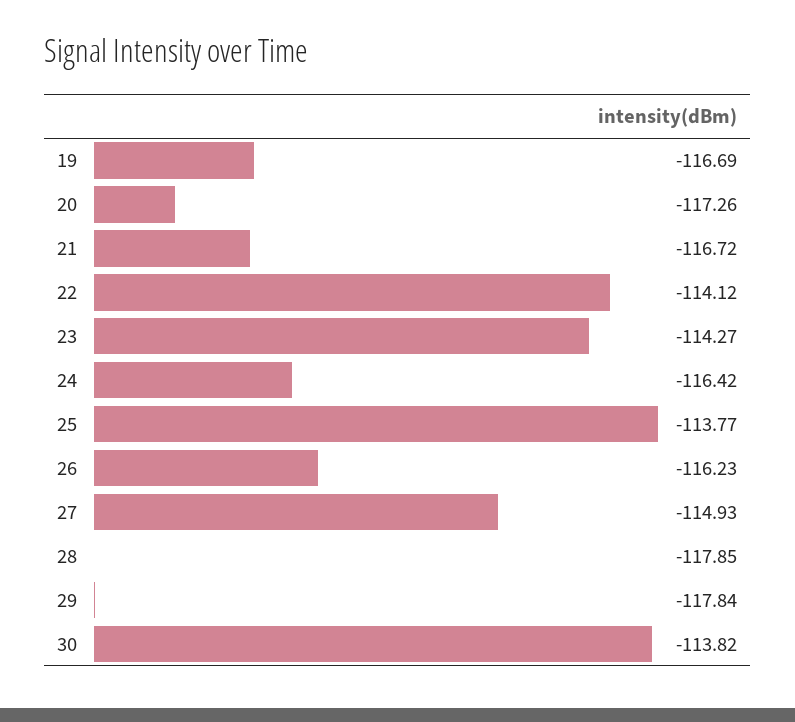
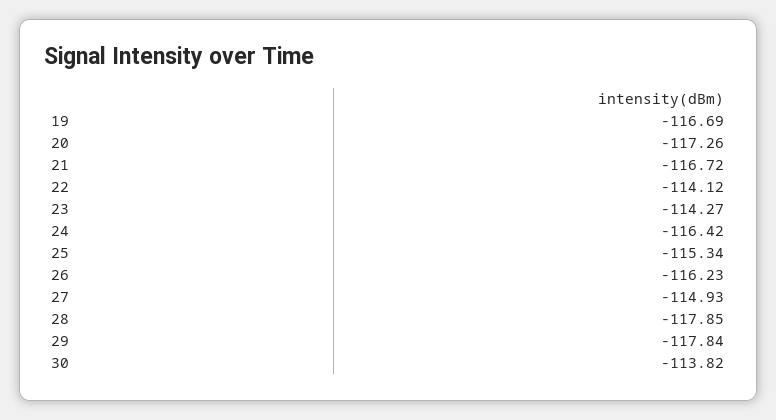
25: -113.77 -> -115.34

